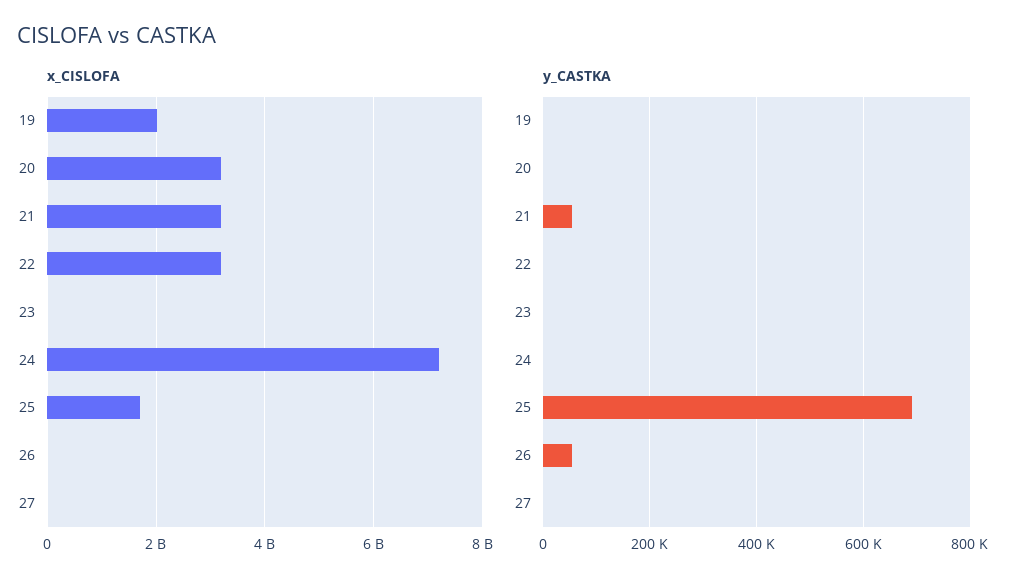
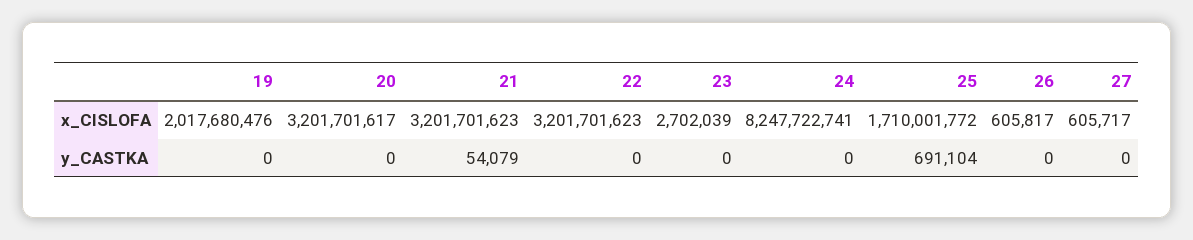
x_CISLOFA, 24: 7200000000 -> 8247722741
y_CASTKA, 26: 60000 -> 0

